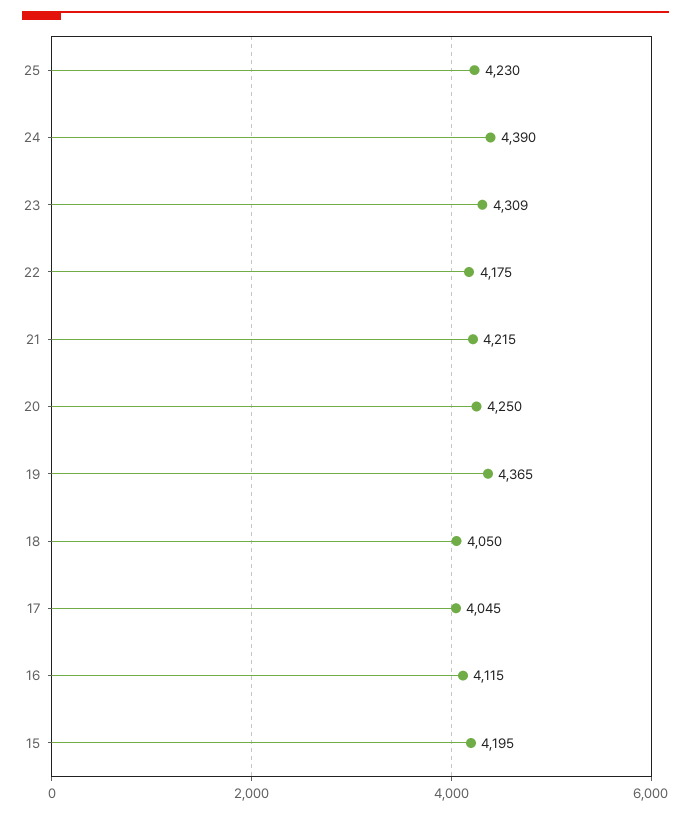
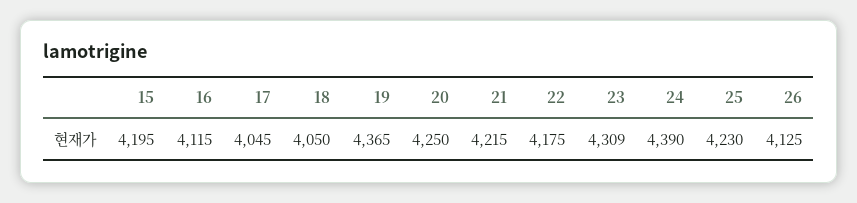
26: none -> 4125

